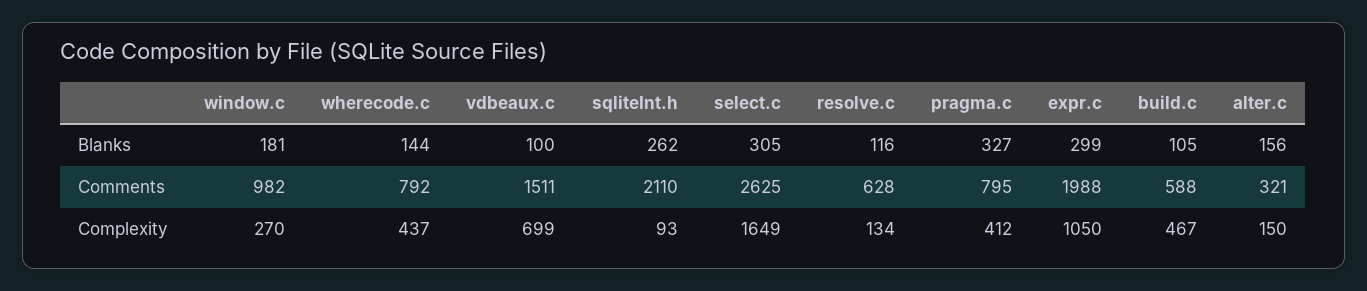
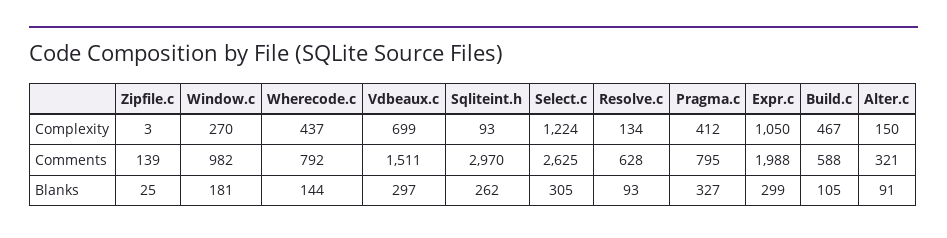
vdbeaux.c, Blanks: 100 -> 297
resolve.c, Blanks: 116 -> 93
alter.c, Blanks: 156 -> 91
sqliteInt.h, Comments: 2110 -> 2970
select.c, Complexity: 1649 -> 1224
Zipfile.c, Complexity: none -> 3
Zipfile.c, Comments: none -> 139
Zipfile.c, Blanks: none -> 25

